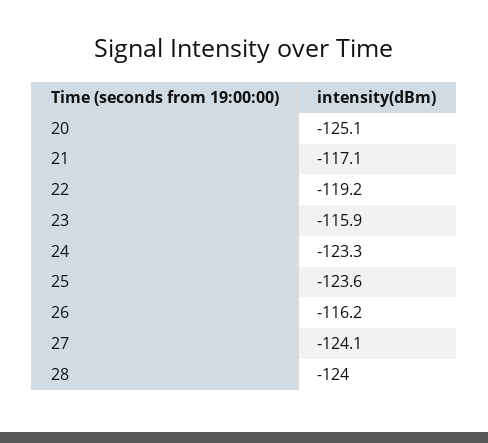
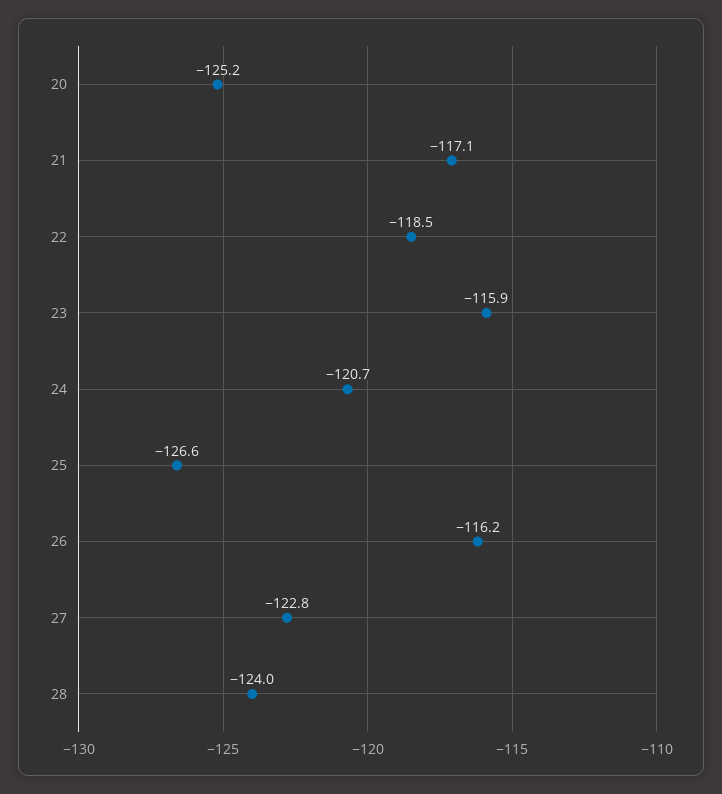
20: -125.1 -> -125.2
22: -119.2 -> -118.5
24: -123.3 -> -120.7
25: -123.6 -> -126.6
27: -124.1 -> -122.8

